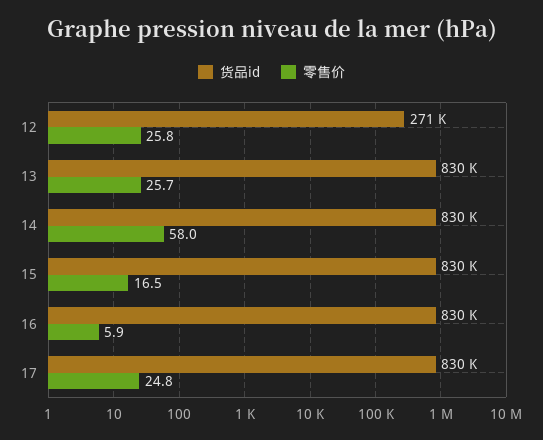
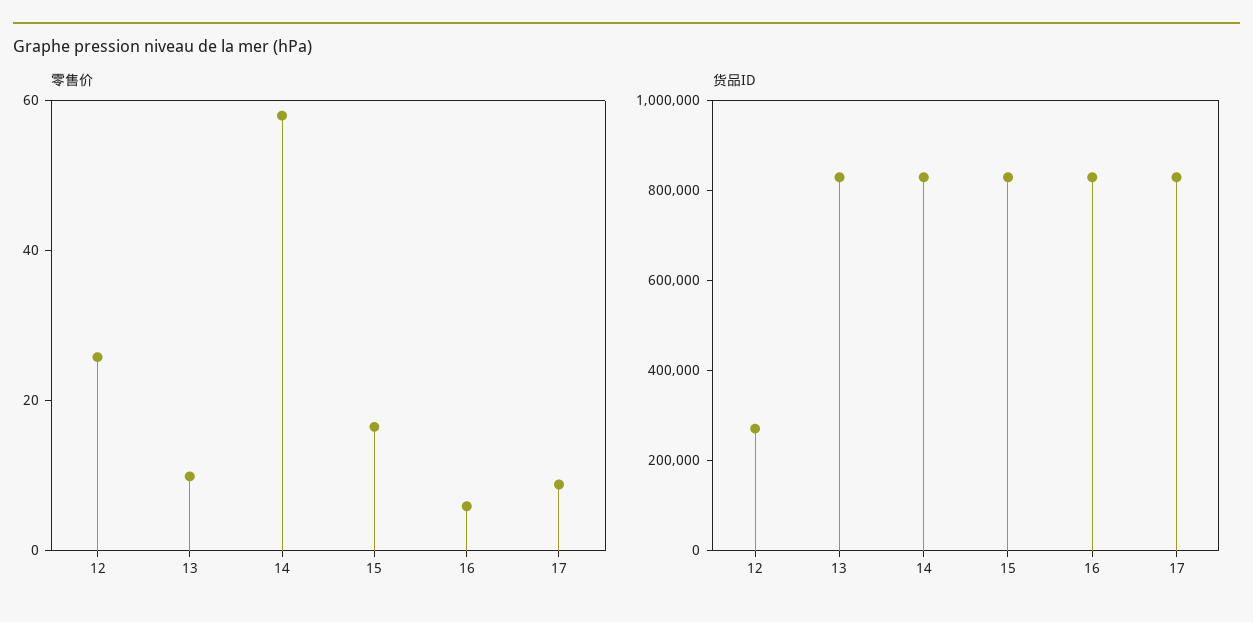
零售价, 13: 25.7 -> 10
零售价, 17: 24.8 -> 10

